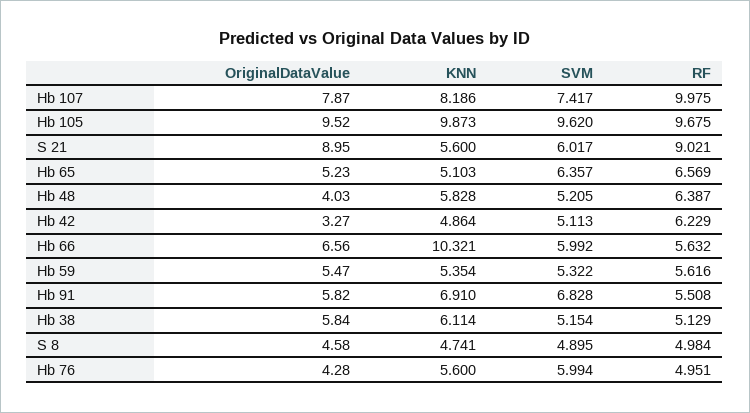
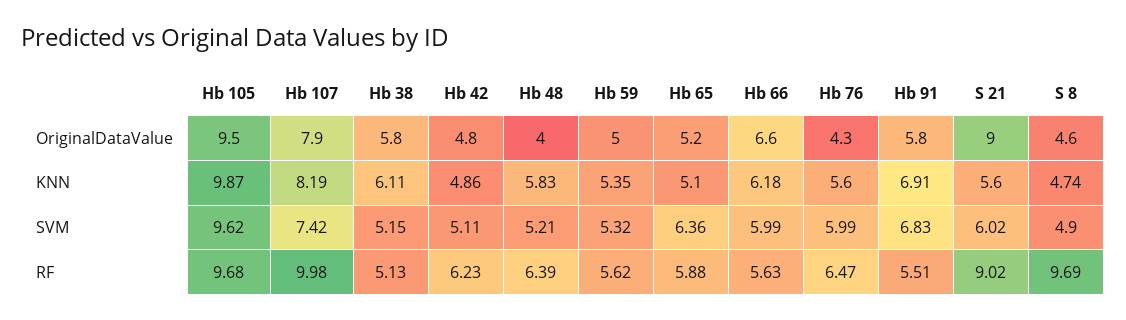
RF, Hb 65: 6.569 -> 5.88
OriginalDataValue, Hb 42: 3.27 -> 4.8
KNN, Hb 66: 10.321 -> 6.18
OriginalDataValue, Hb 59: 5.47 -> 5
RF, S 8: 4.984 -> 9.69
RF, Hb 76: 4.951 -> 6.47

